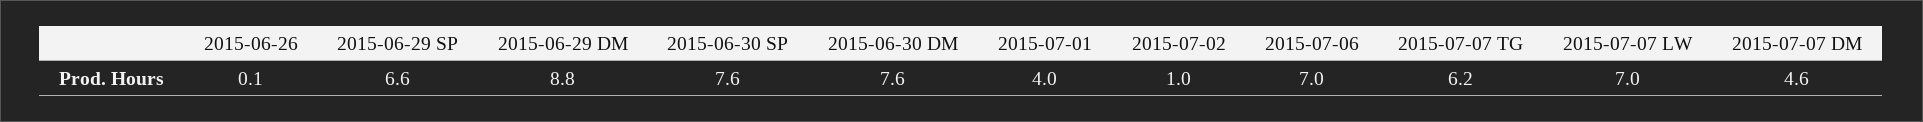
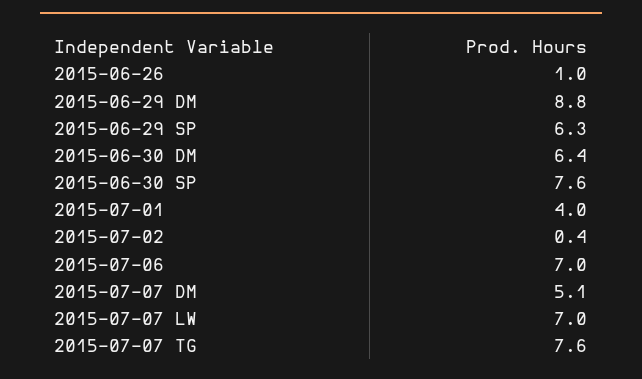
2015-06-26: 0.1 -> 1
2015-06-29 SP: 6.6 -> 6.3
2015-06-30 DM: 7.6 -> 6.4
2015-07-02: 1 -> 0.4
2015-07-07 TG: 6.2 -> 7.6
2015-07-07 DM: 4.6 -> 5.1

